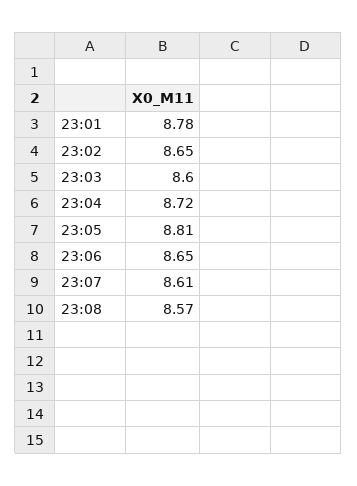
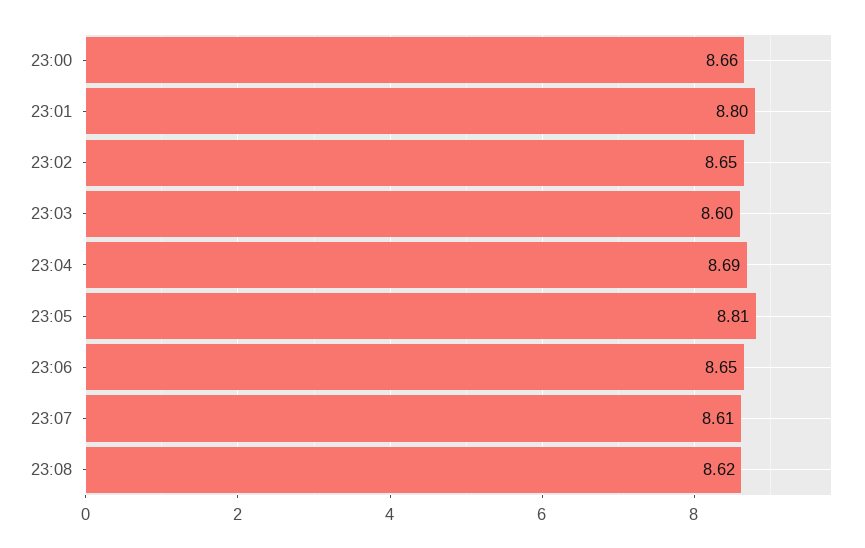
23:01: 8.78 -> 8.8
23:04: 8.72 -> 8.69
23:08: 8.57 -> 8.62
23:00: none -> 8.66

